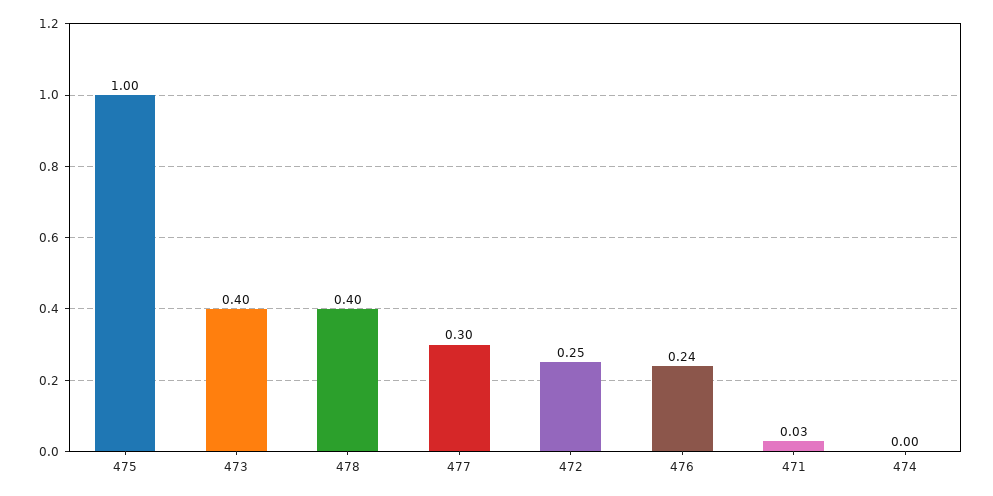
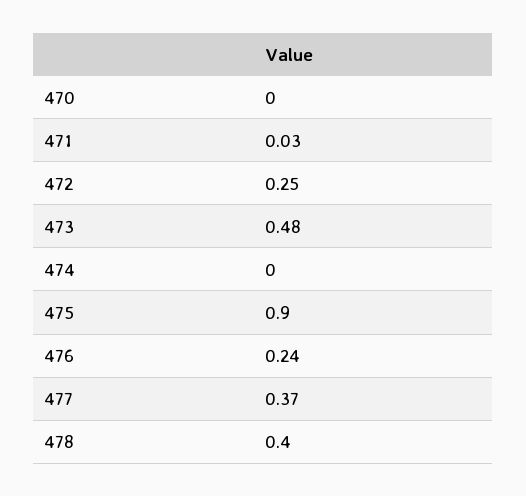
475: 1 -> 0.9
473: 0.4 -> 0.48
477: 0.3 -> 0.37
470: none -> 0

